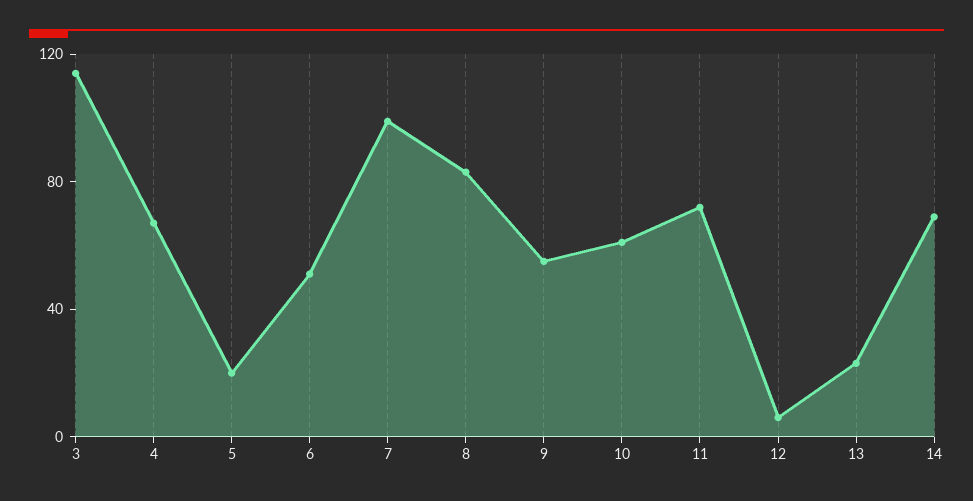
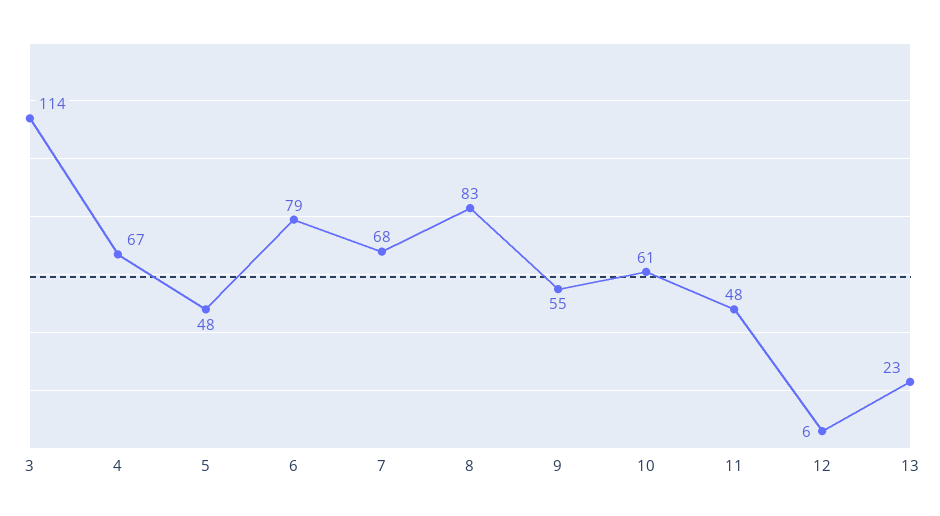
5: 20 -> 48
6: 50 -> 79
7: 100 -> 68
11: 70 -> 48
14: 70 -> none

